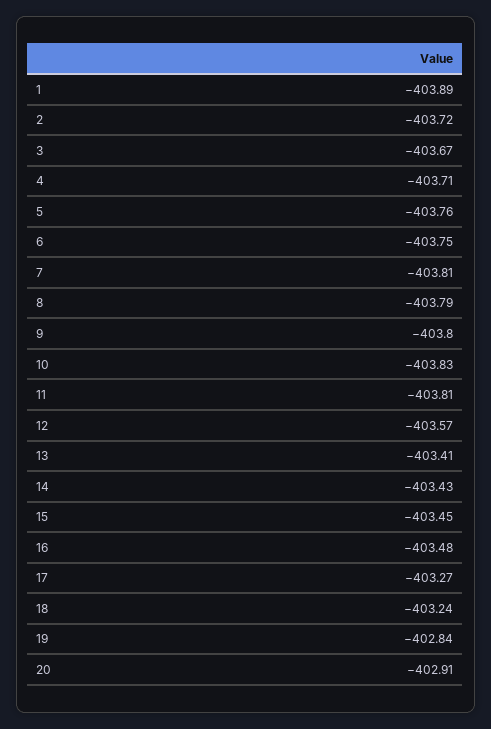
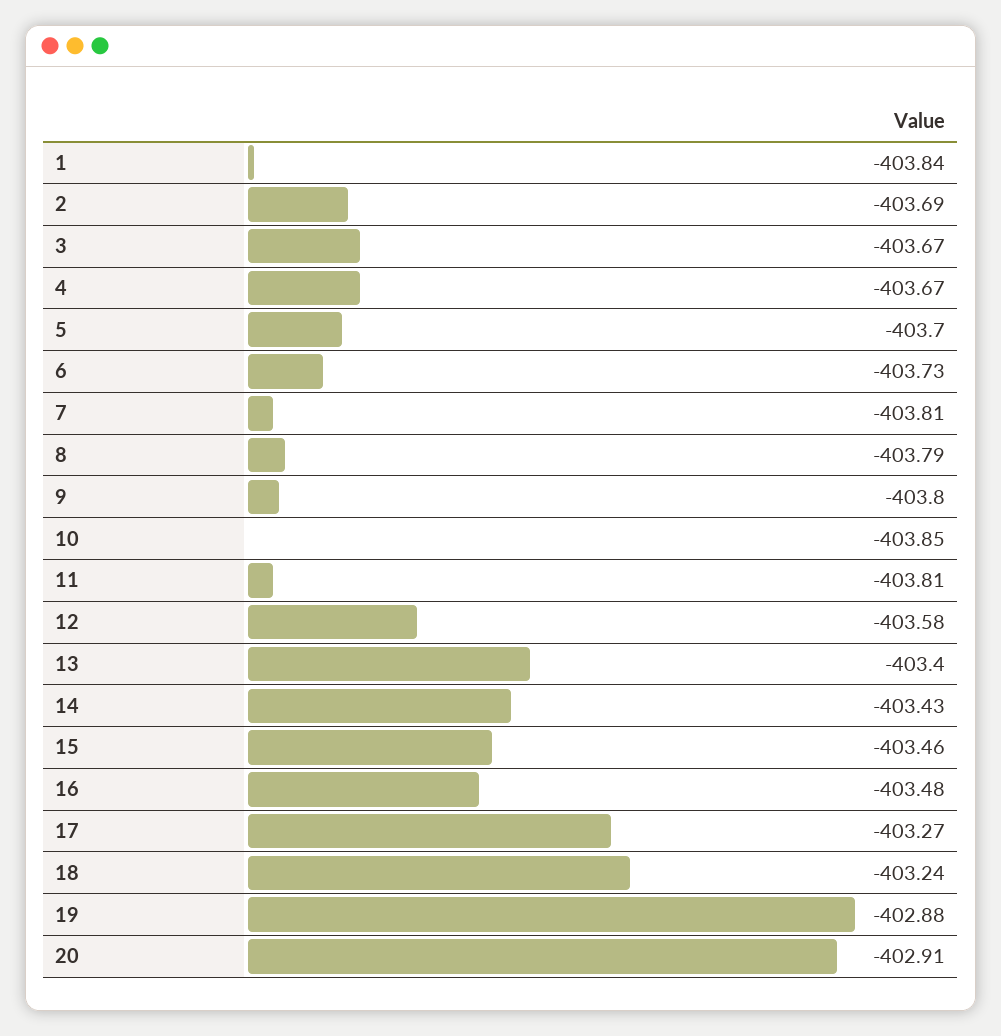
1: -403.89 -> -403.84
2: -403.72 -> -403.69
4: -403.71 -> -403.67
5: -403.76 -> -403.7
6: -403.75 -> -403.73
10: -403.83 -> -403.85
12: -403.57 -> -403.58
13: -403.41 -> -403.4
15: -403.45 -> -403.46
19: -402.84 -> -402.88

